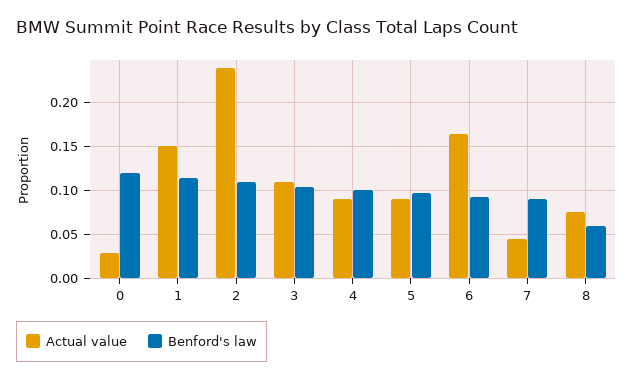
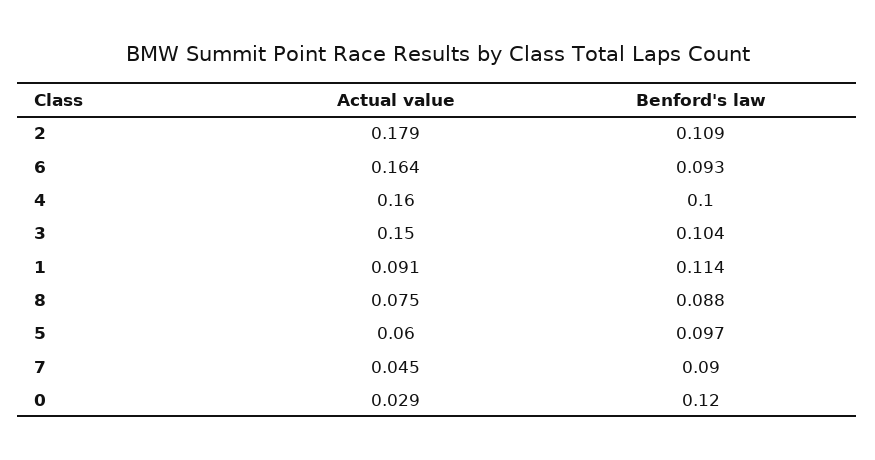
Actual value, 1: 0.15 -> 0.091
Actual value, 2: 0.24 -> 0.179
Actual value, 3: 0.11 -> 0.15
Actual value, 4: 0.09 -> 0.16
Actual value, 5: 0.09 -> 0.06
Benford's law, 8: 0.06 -> 0.088

